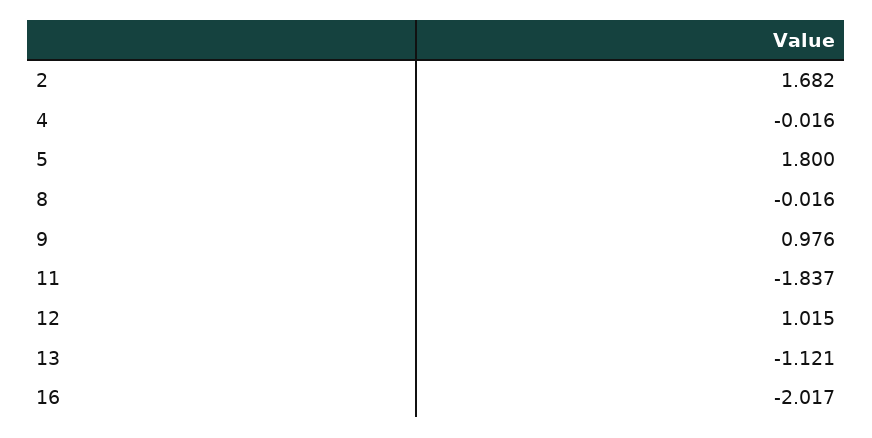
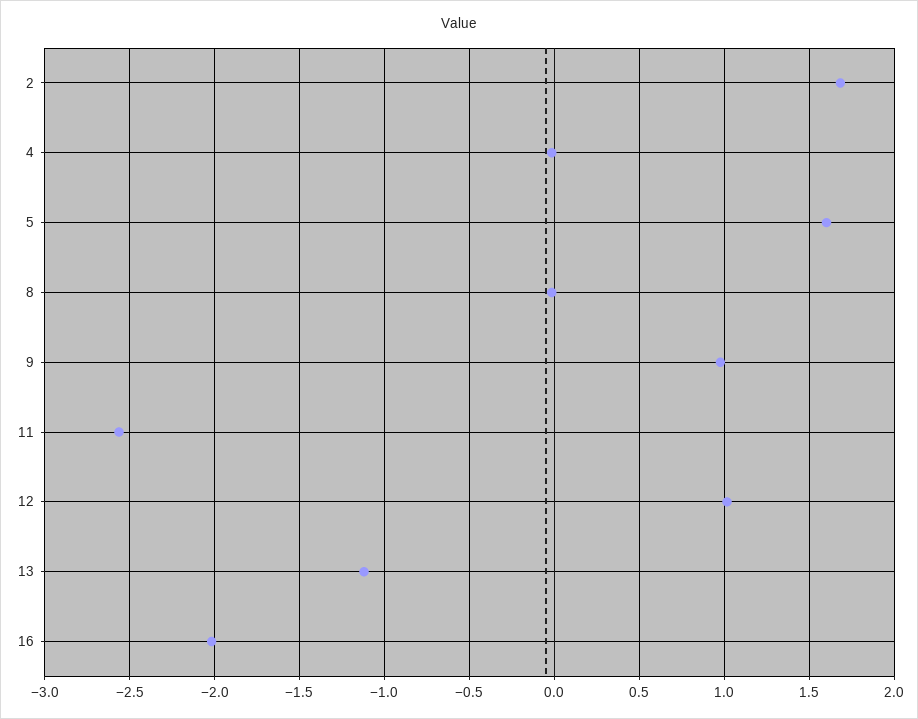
5: 1.8 -> 1.6
11: -1.837 -> -2.55

